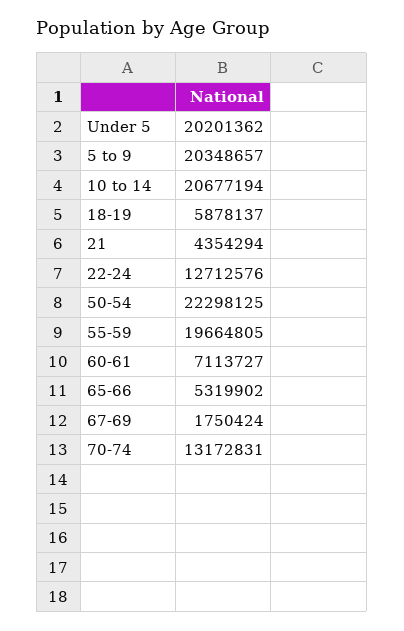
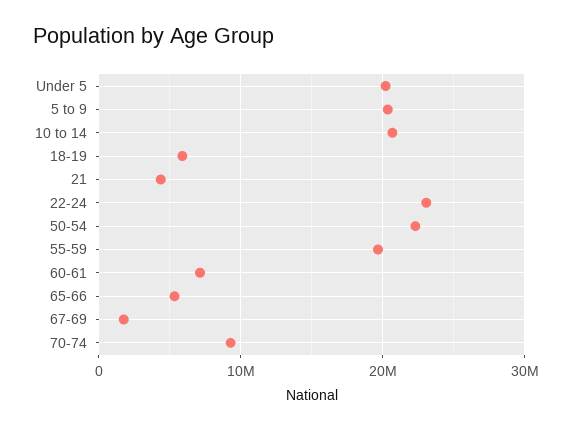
22-24: 12712576 -> 23000000
70-74: 13172831 -> 9000000

